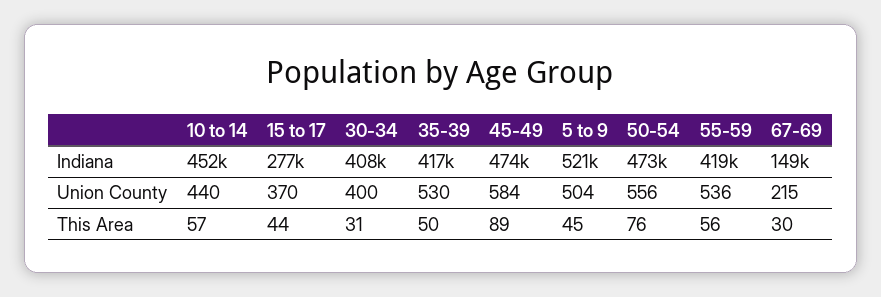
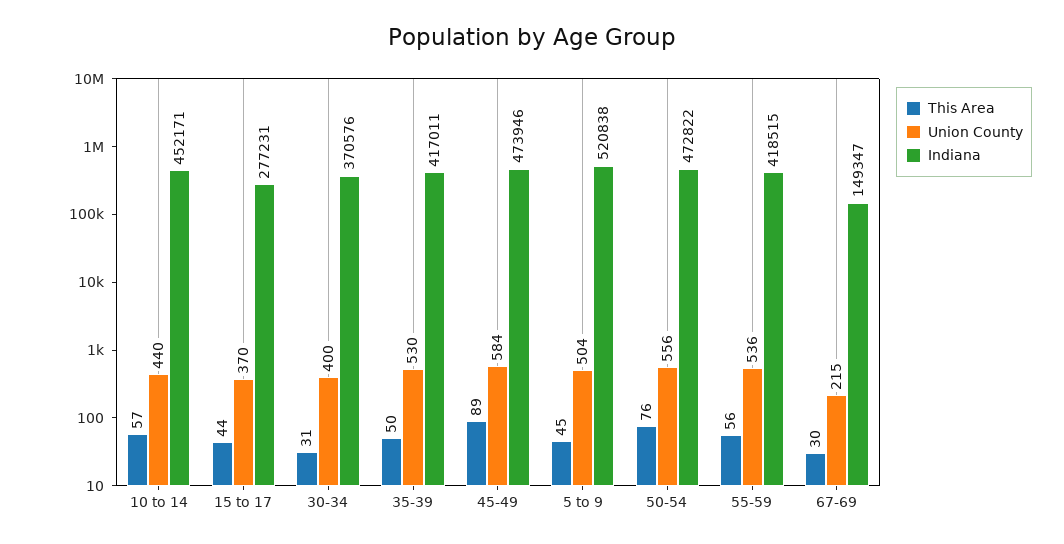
Indiana, 30-34: 408000 -> 370576

